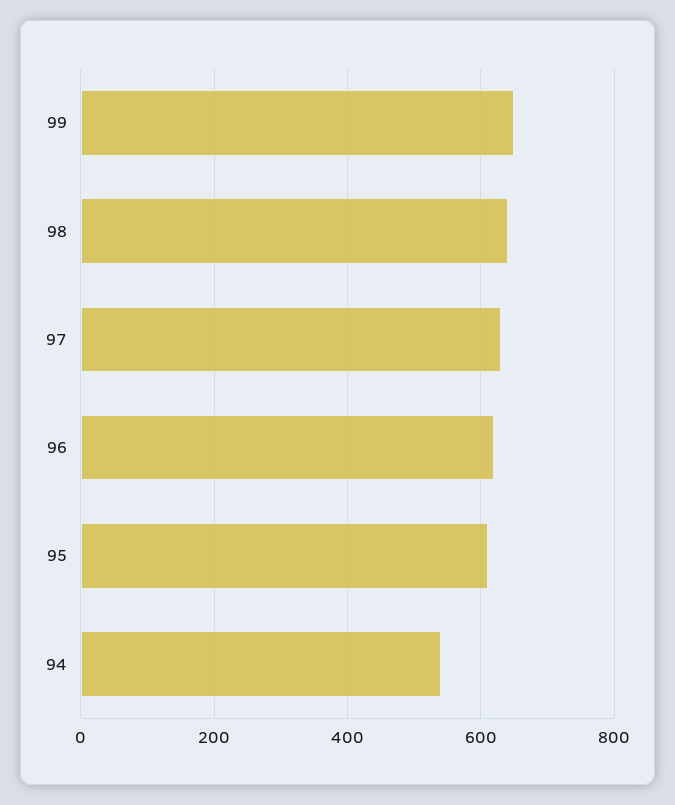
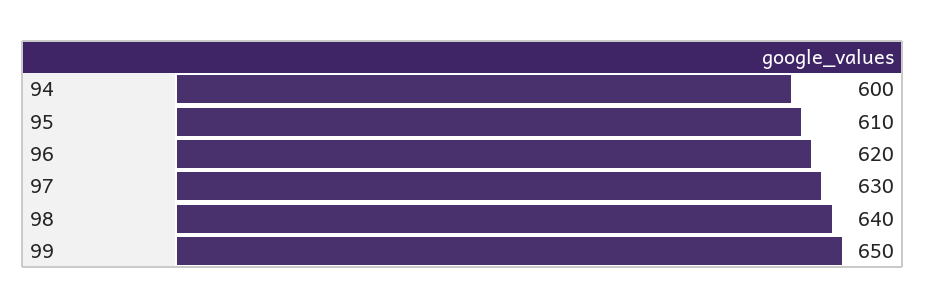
94: 540 -> 600

